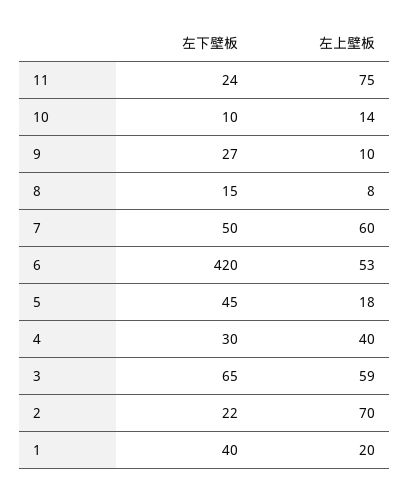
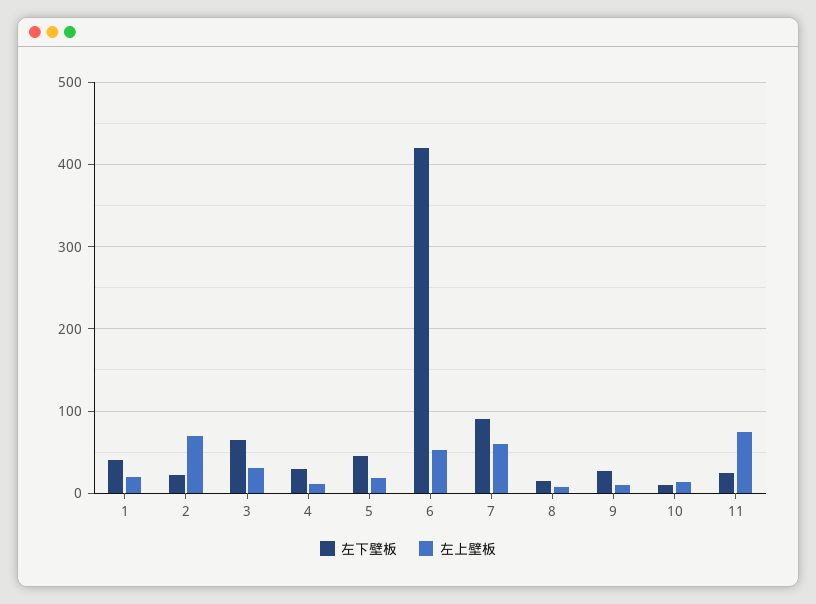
左下壁板, 7: 50 -> 90
左上壁板, 4: 40 -> 10
左上壁板, 3: 59 -> 30

